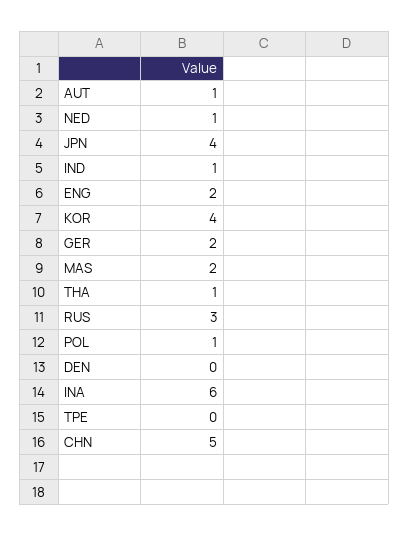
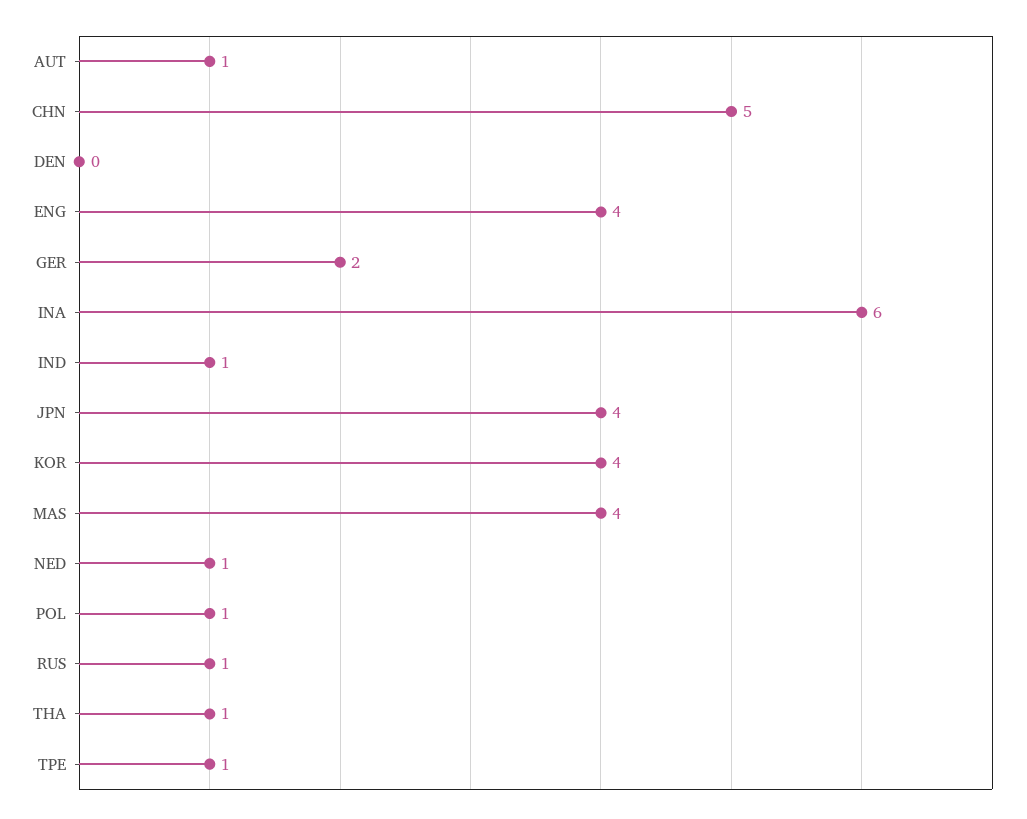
ENG: 2 -> 4
MAS: 2 -> 4
RUS: 3 -> 1
TPE: 0 -> 1

